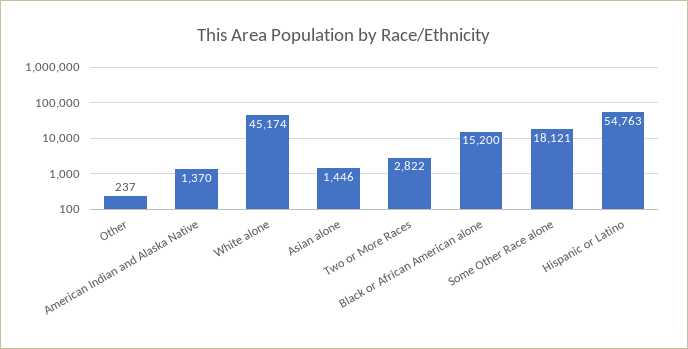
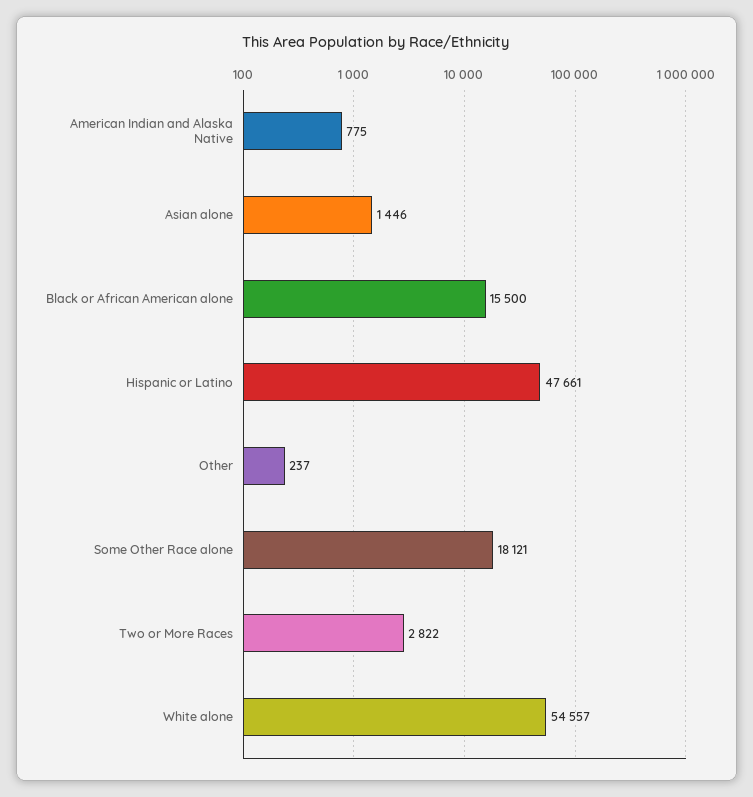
American Indian and Alaska Native: 1370 -> 775
White alone: 45174 -> 54557
Black or African American alone: 15200 -> 15500
Hispanic or Latino: 54763 -> 47661

